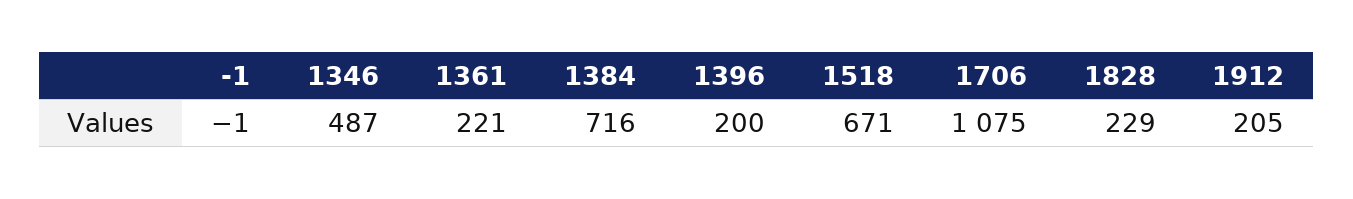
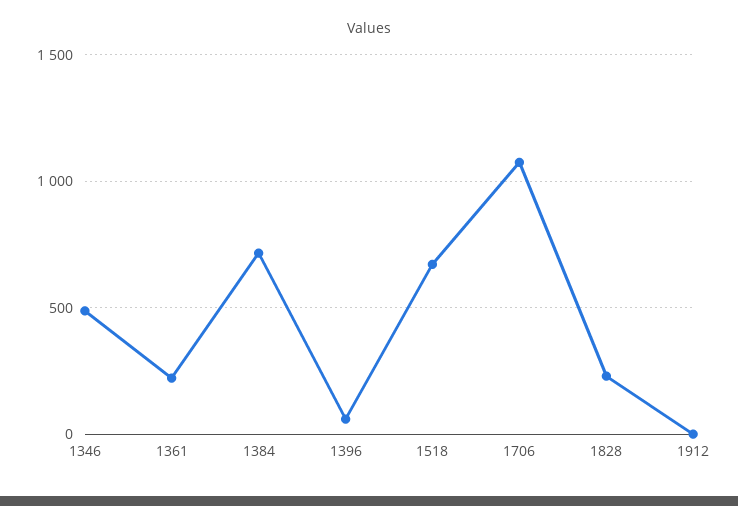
-1: -1 -> none
1396: 200 -> 50
1912: 205 -> 0

